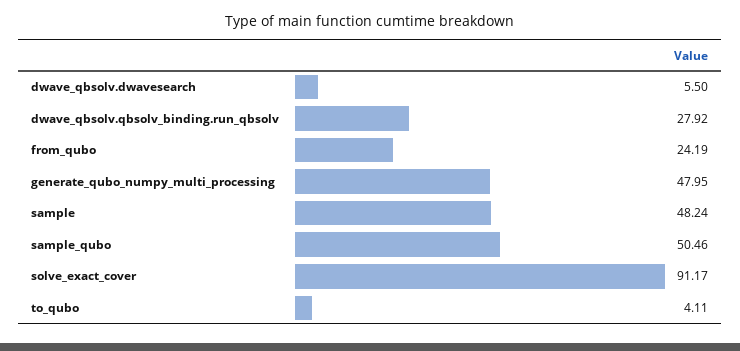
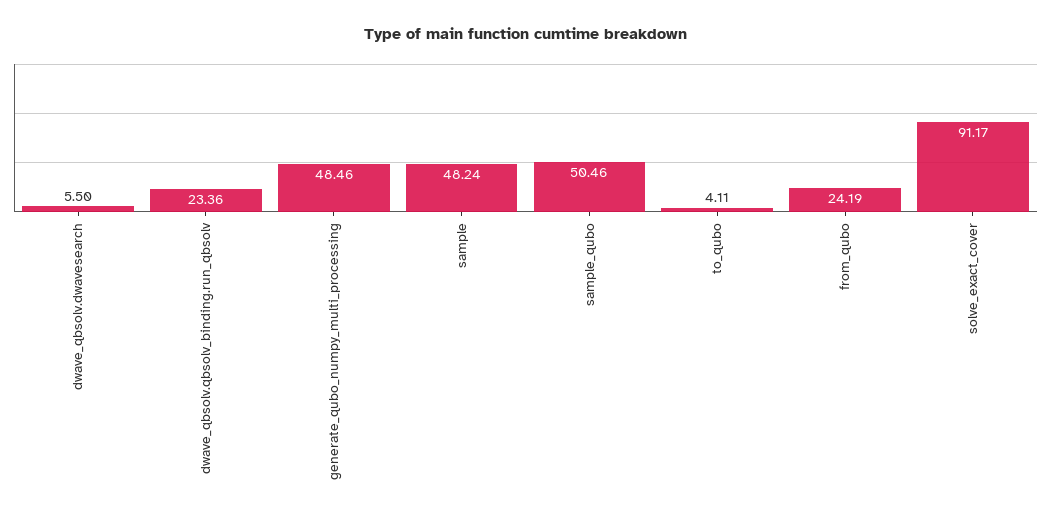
dwave_qbsolv.qbsolv_binding.run_qbsolv: 27.92 -> 23.36
generate_qubo_numpy_multi_processing: 47.95 -> 48.46

